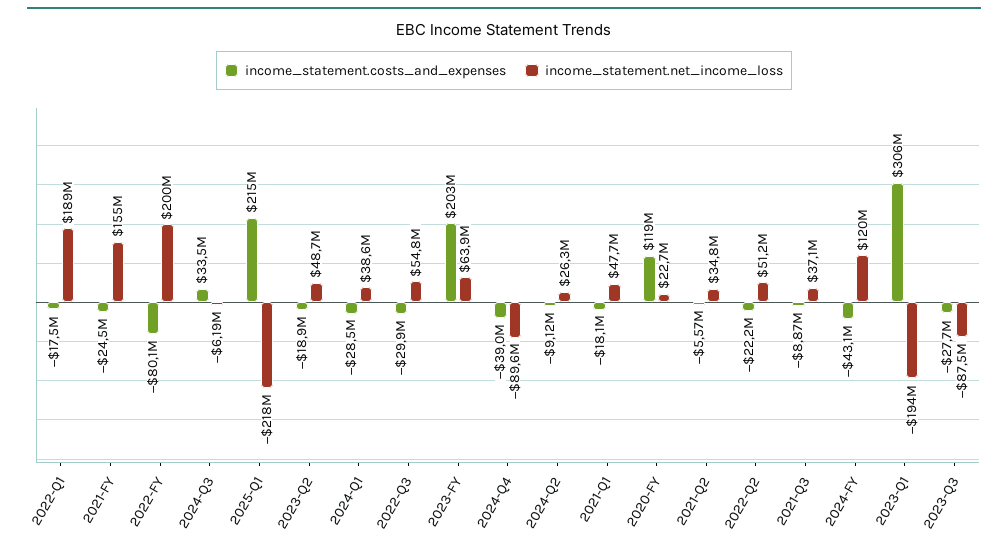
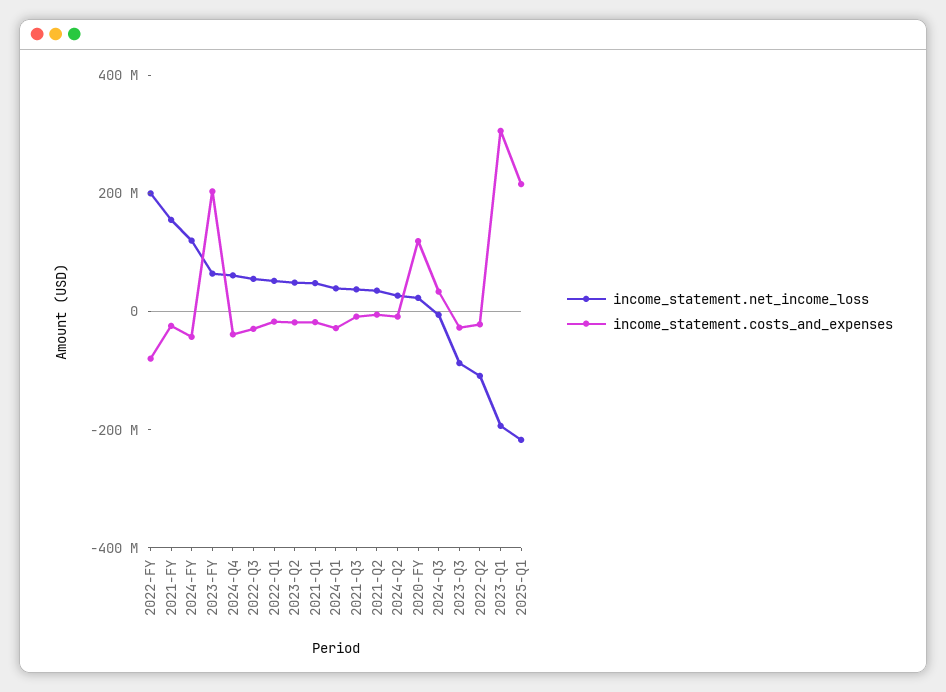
income_statement.net_income_loss, 2022-Q1: 189000000 -> 50000000
income_statement.net_income_loss, 2024-Q4: -89600000 -> 50000000
income_statement.net_income_loss, 2022-Q2: 51200000 -> -100000000

